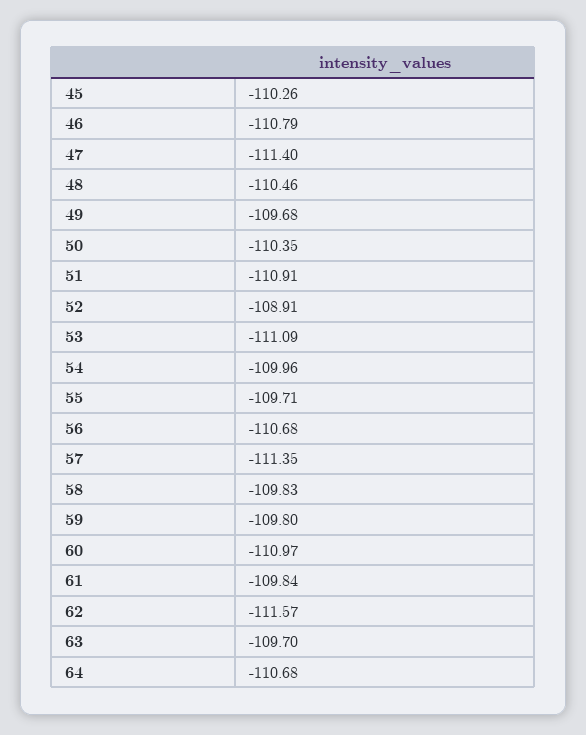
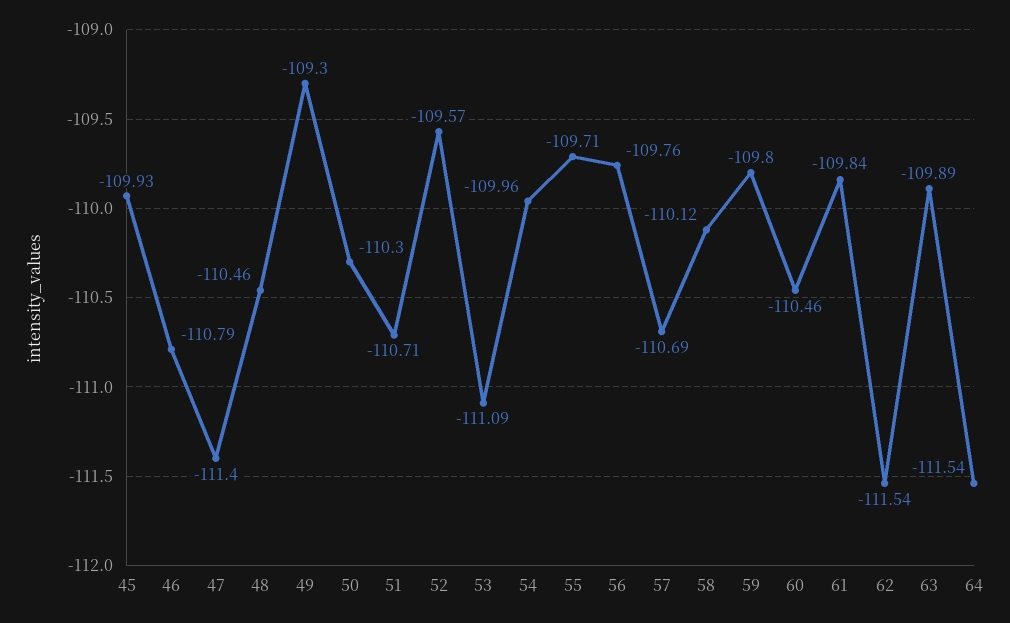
45: -110.26 -> -109.93
49: -109.68 -> -109.3
50: -110.35 -> -110.3
51: -110.91 -> -110.71
52: -108.91 -> -109.57
56: -110.68 -> -109.76
57: -111.35 -> -110.69
58: -109.83 -> -110.12
60: -110.97 -> -110.46
62: -111.57 -> -111.54
63: -109.7 -> -109.89
64: -110.68 -> -111.54

